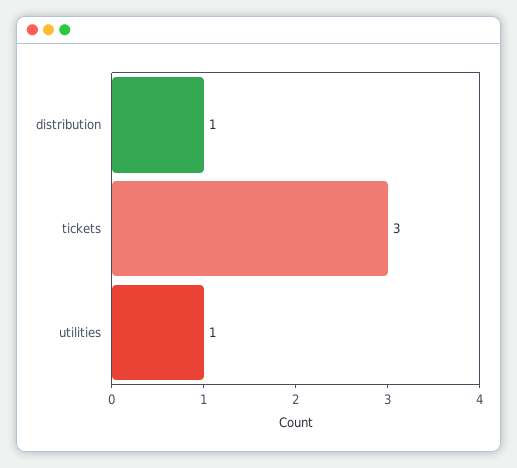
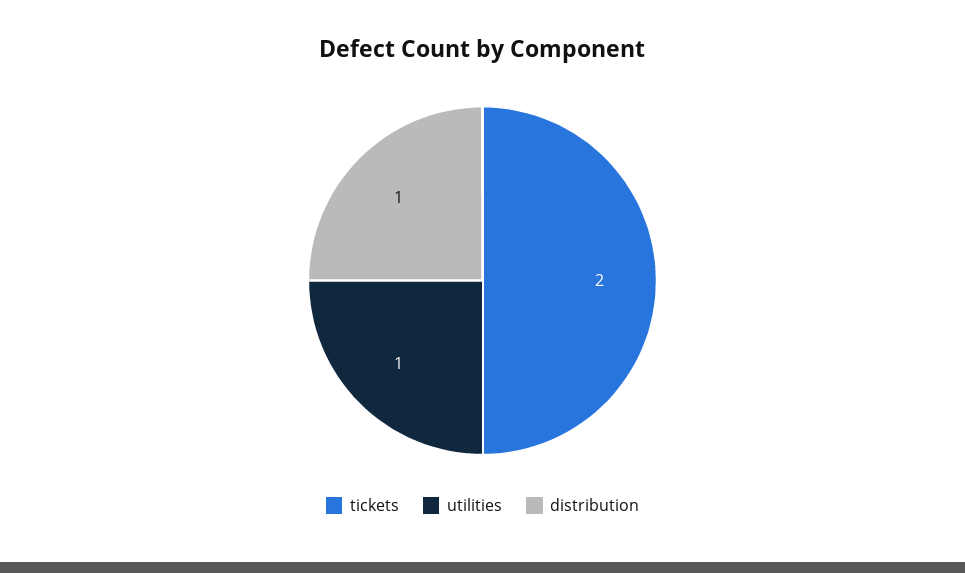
tickets: 3 -> 2

